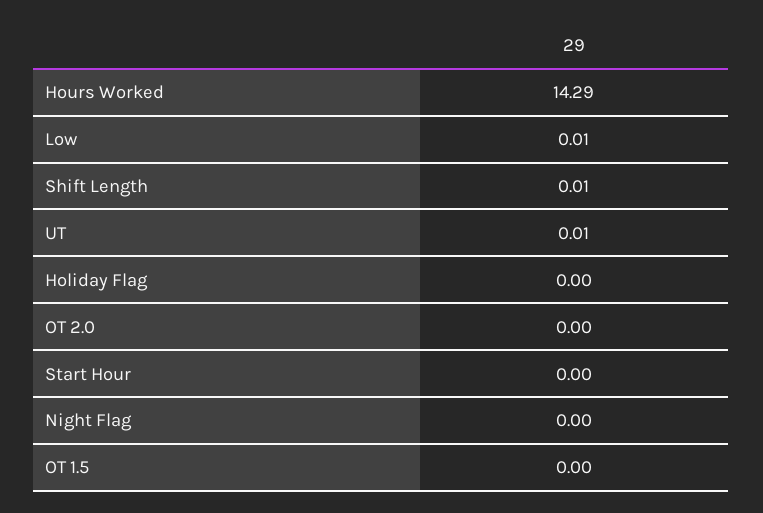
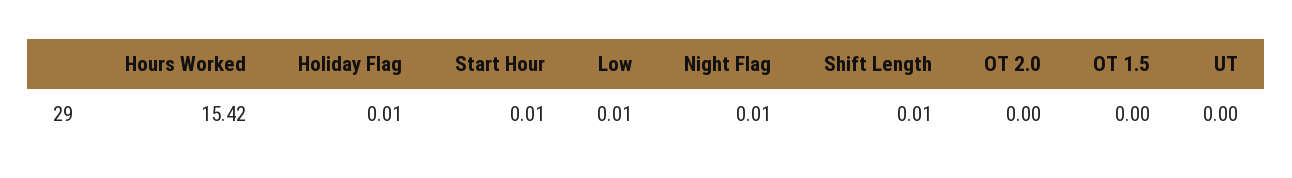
Hours Worked: 14.29 -> 15.42
UT: 0.01 -> 0
Holiday Flag: 0 -> 0.01
Start Hour: 0 -> 0.01
Night Flag: 0 -> 0.01

